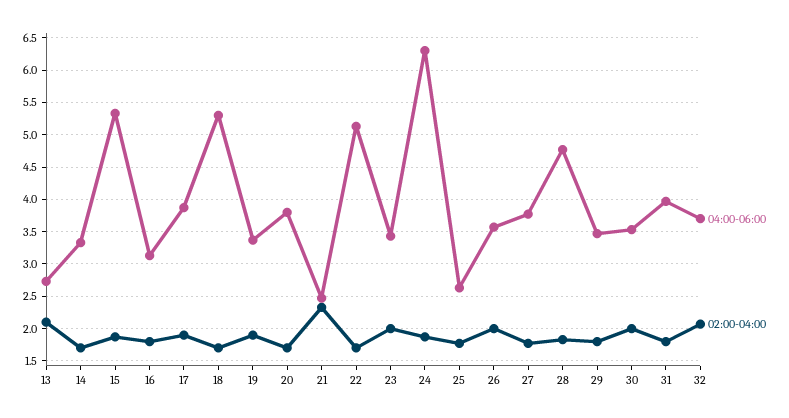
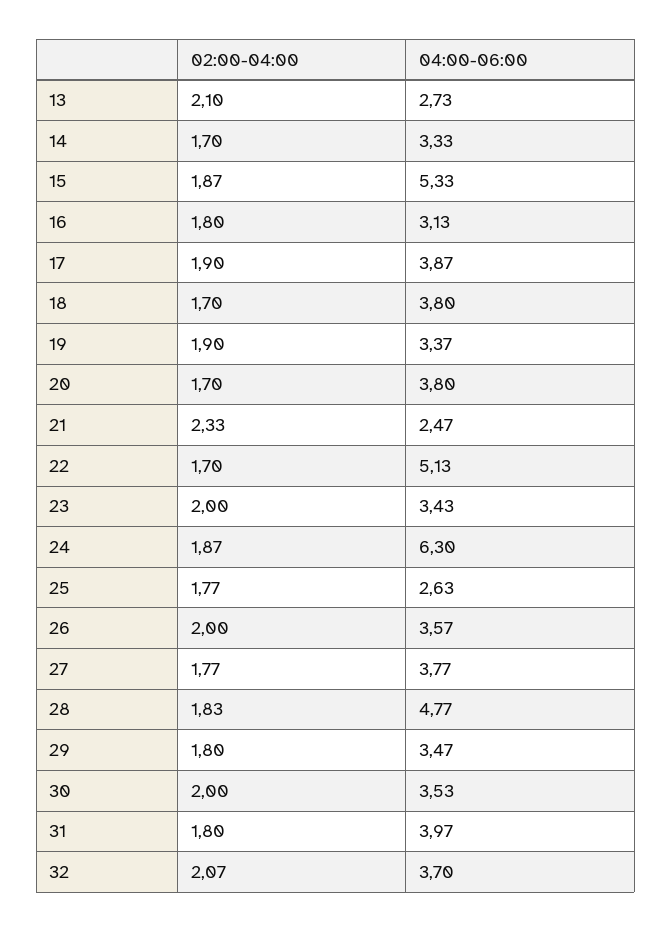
04:00-06:00, 18: 5.3 -> 3.8

